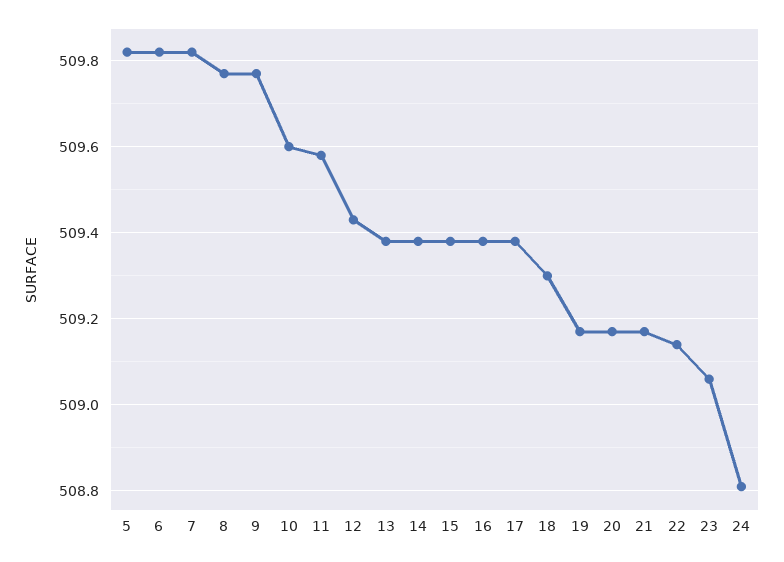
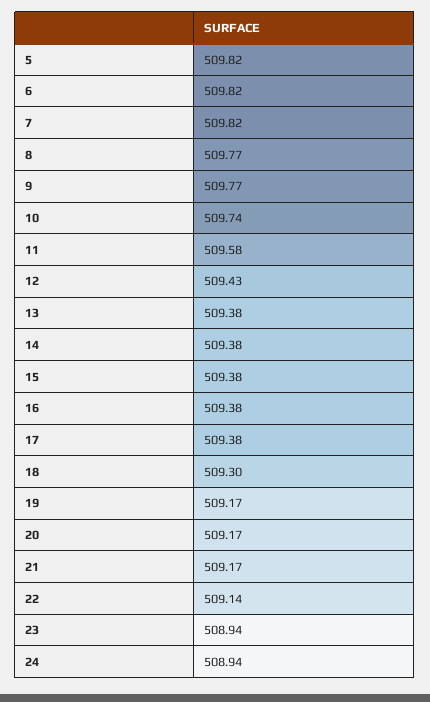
10: 509.6 -> 509.74
23: 509.05 -> 508.94
24: 508.8 -> 508.94

